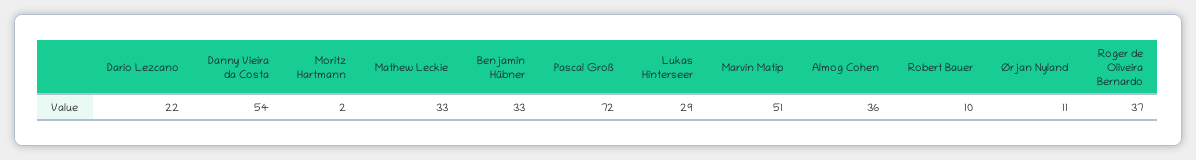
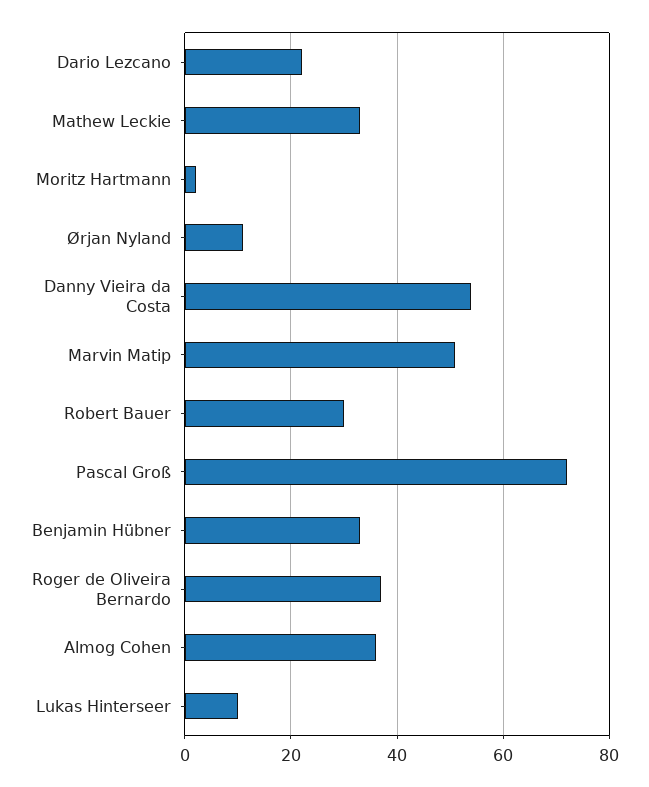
Lukas Hinterseer: 29 -> 10
Robert Bauer: 10 -> 30

